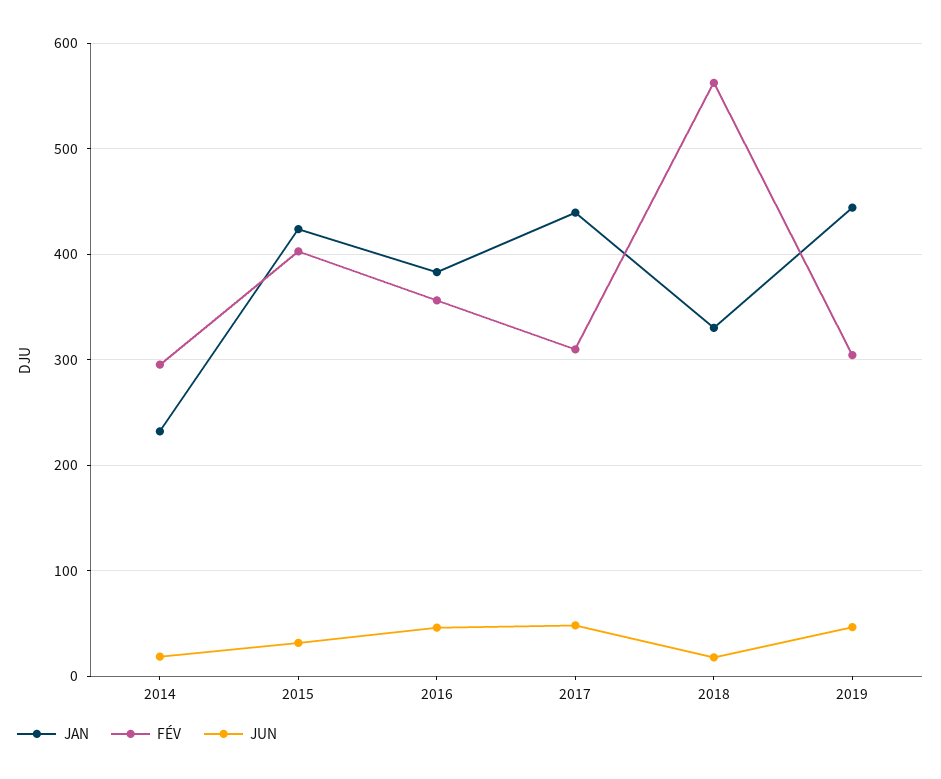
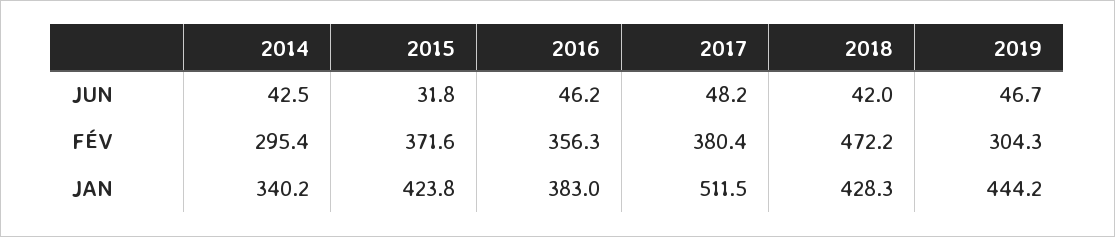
JAN, 2014: 230 -> 340.2
JUN, 2014: 20 -> 42.5
FÉV, 2015: 400 -> 371.6
JAN, 2017: 440 -> 511.5
FÉV, 2017: 310 -> 380.4
JAN, 2018: 330 -> 428.3
FÉV, 2018: 560 -> 472.2
JUN, 2018: 20 -> 42

